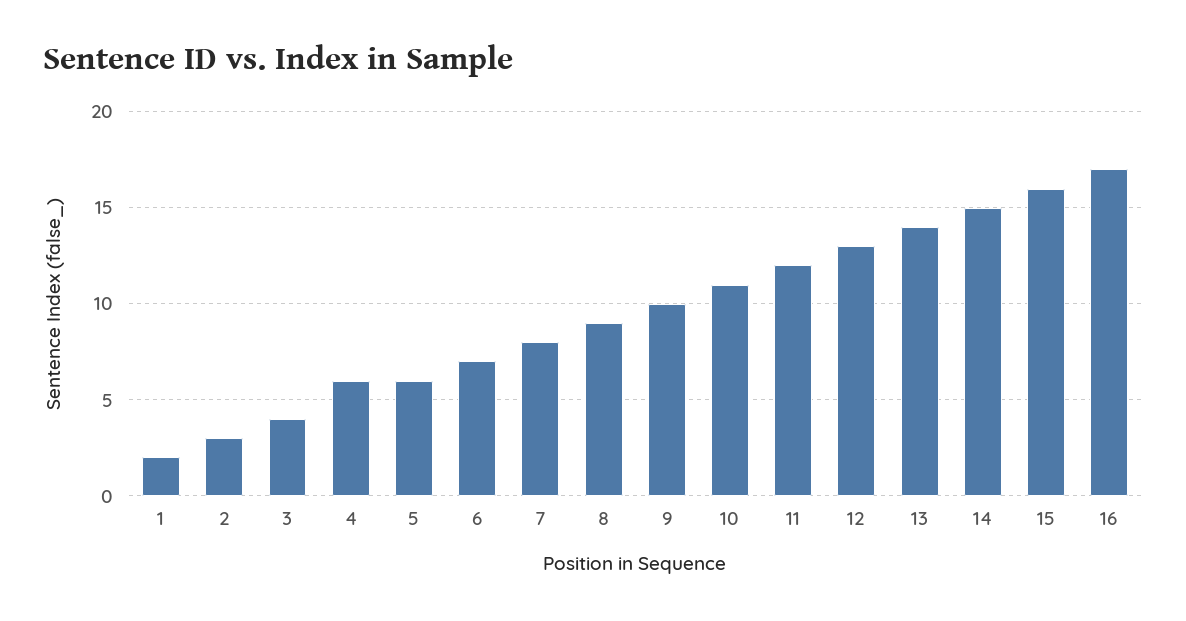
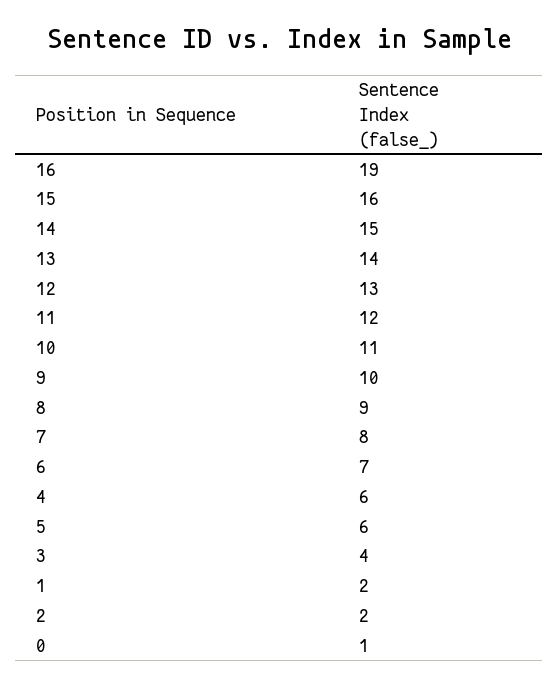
2: 3 -> 2
16: 17 -> 19
0: none -> 1

